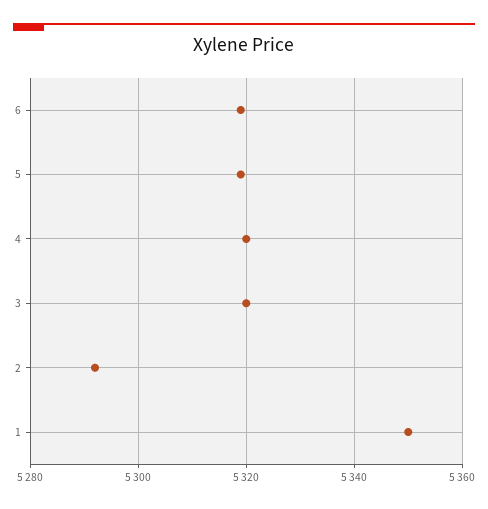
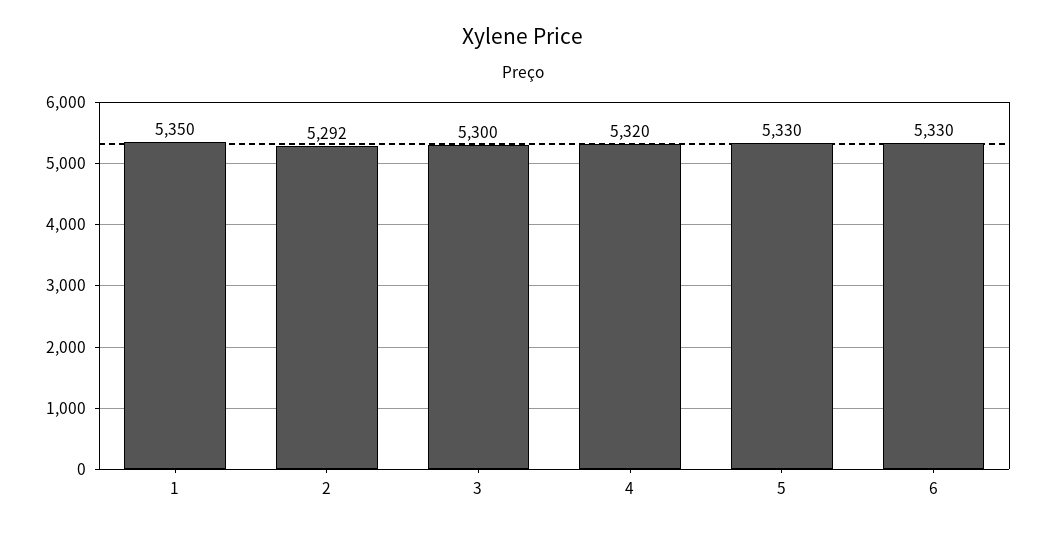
6: 5320 -> 5330
5: 5320 -> 5330
3: 5320 -> 5300

